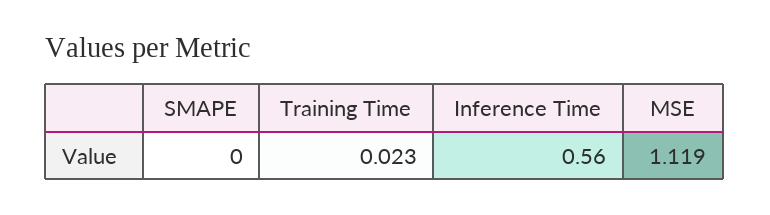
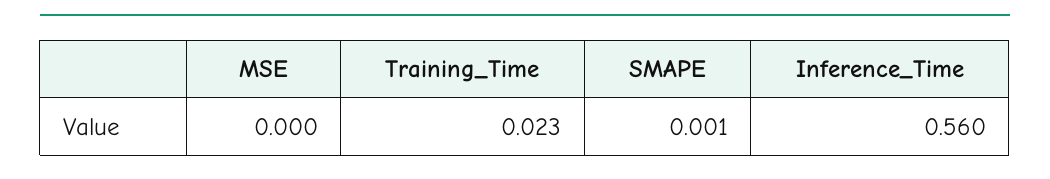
SMAPE: 0 -> 0.001
MSE: 1.119 -> 0

